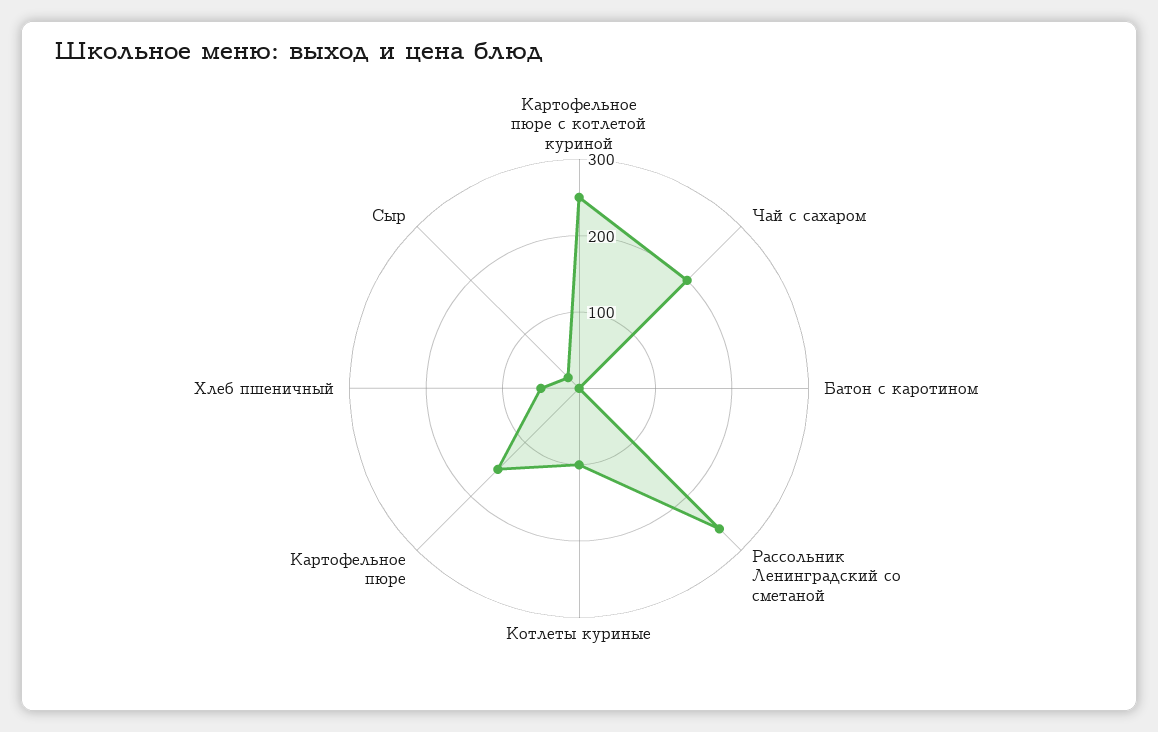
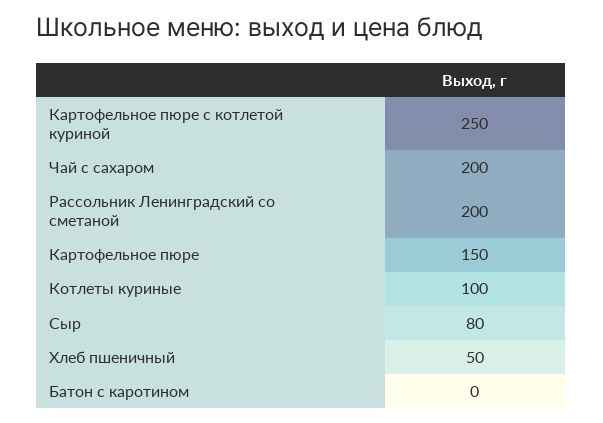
Рассольник Ленинградский со сметаной: 260 -> 200
Сыр: 20 -> 80

